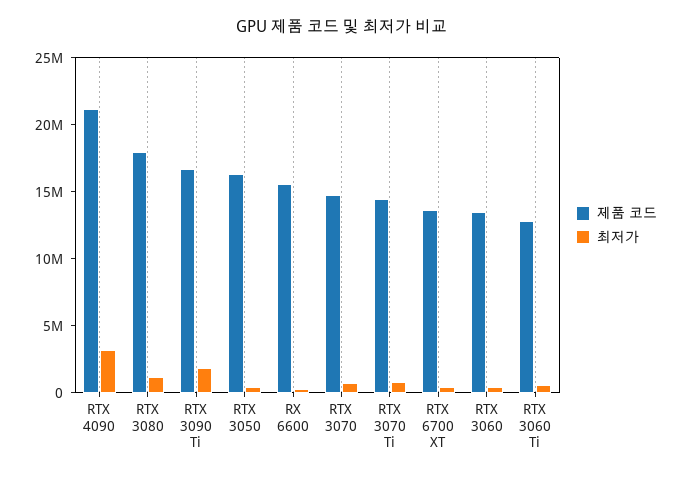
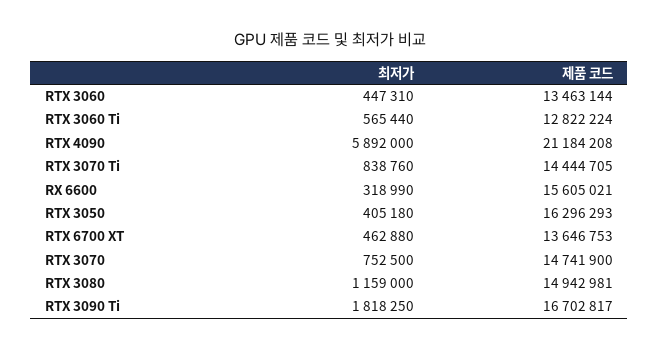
최저가, RTX 4090: 3000000 -> 5892000
제품 코드, RTX 3080: 18000000 -> 14942981

